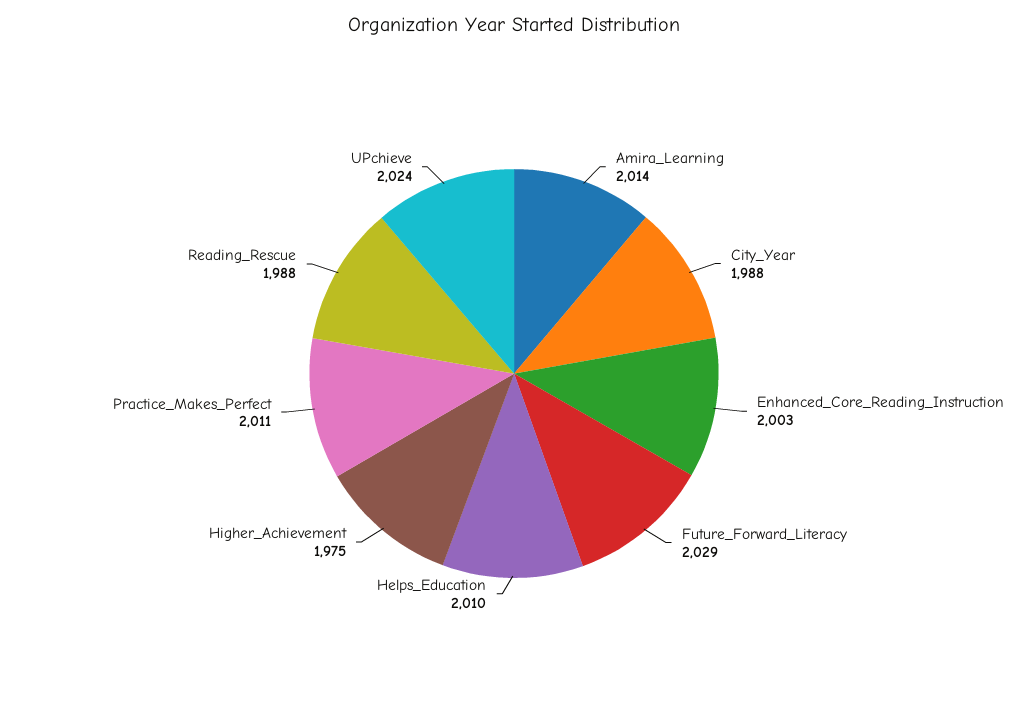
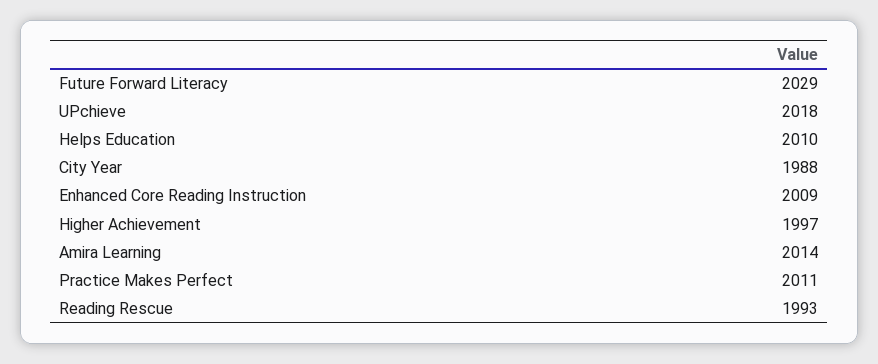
Enhanced_Core_Reading_Instruction: 2003 -> 2009
Higher_Achievement: 1975 -> 1997
Reading_Rescue: 1988 -> 1993
UPchieve: 2024 -> 2018

